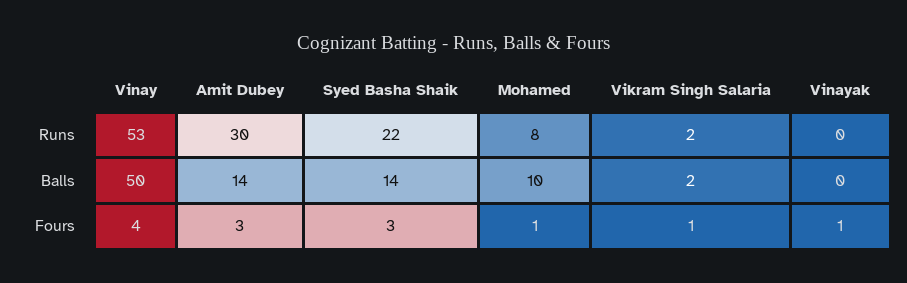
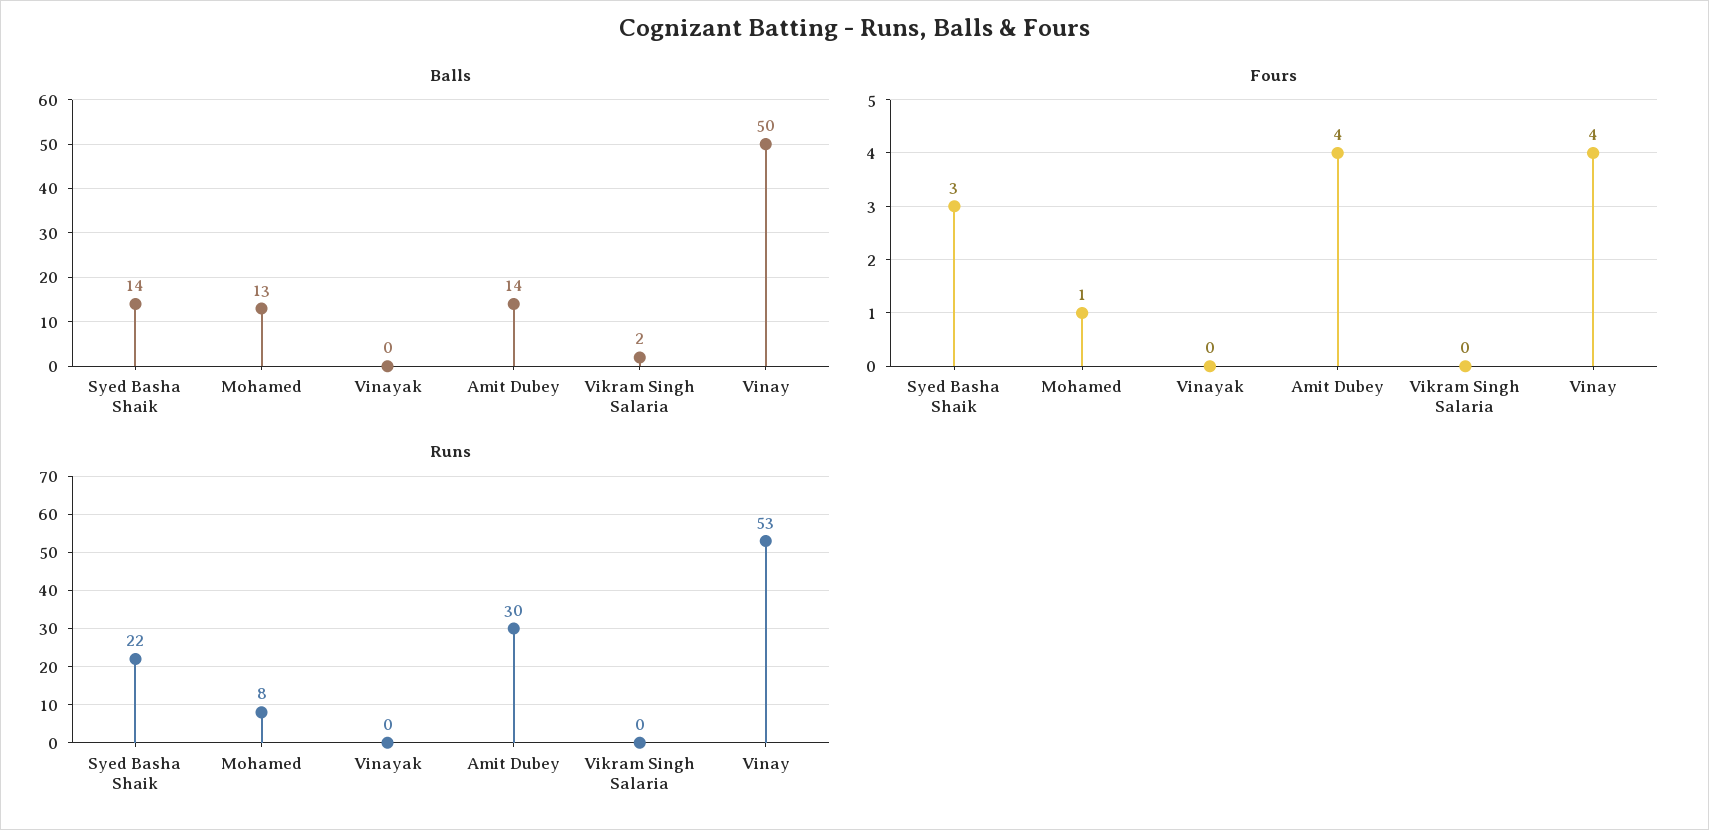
Runs, Vikram Singh Salaria: 2 -> 0
Balls, Mohamed: 10 -> 13
Fours, Amit Dubey: 3 -> 4
Fours, Vikram Singh Salaria: 1 -> 0
Fours, Vinayak: 1 -> 0

